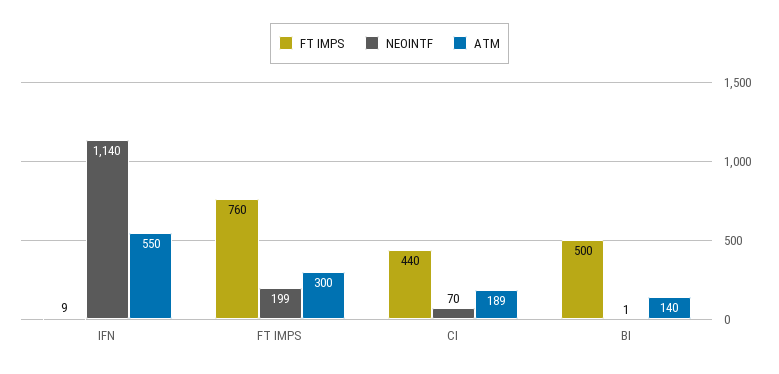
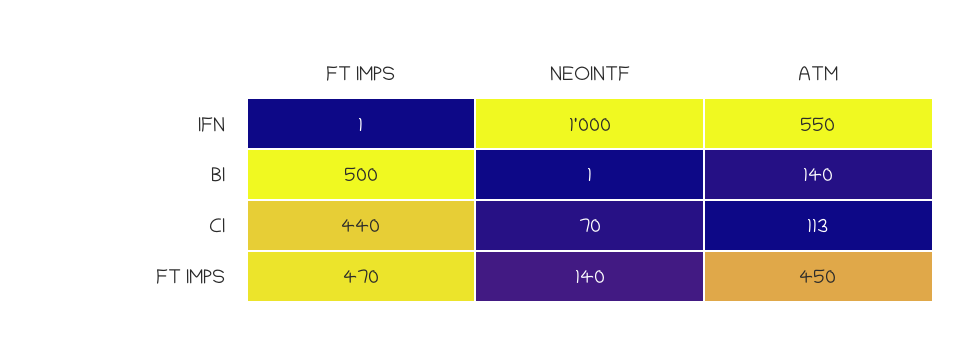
FT IMPS, IFN: 9 -> 1
NEOINTF, IFN: 1140 -> 1000
FT IMPS, FT IMPS: 760 -> 470
NEOINTF, FT IMPS: 199 -> 140
ATM, FT IMPS: 300 -> 450
ATM, CI: 189 -> 113

